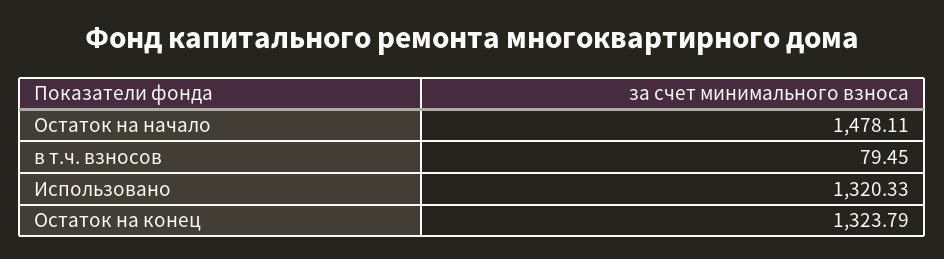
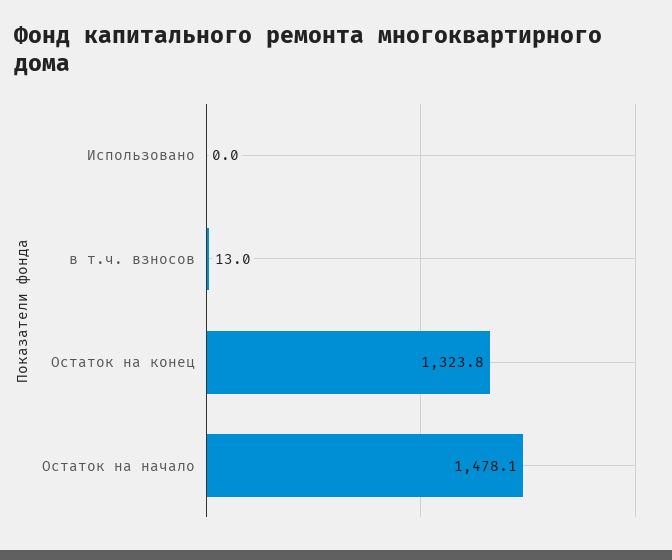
в т.ч. взносов: 79.45 -> 13
Использовано: 1320.33 -> 0

